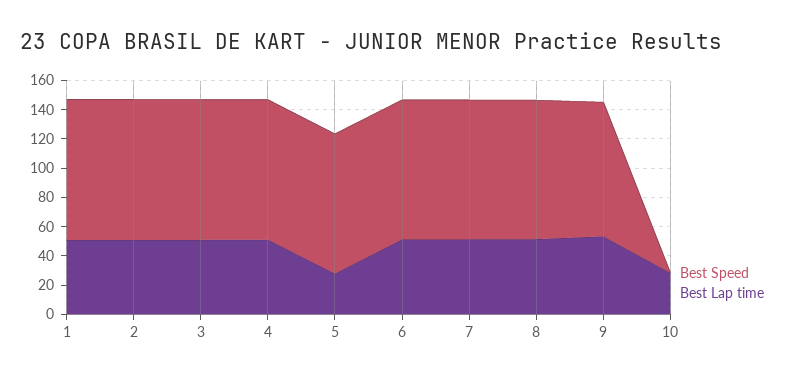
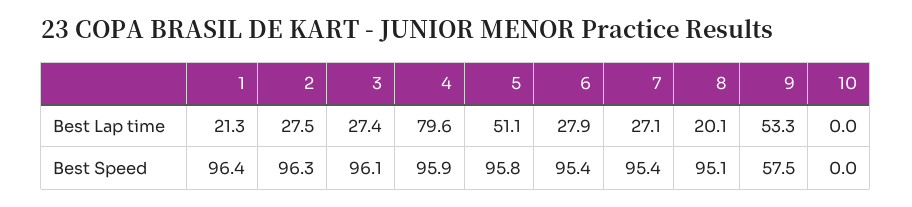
Best Lap time, 1: 50 -> 21.3
Best Lap time, 2: 50 -> 27.5
Best Lap time, 3: 50 -> 27.4
Best Lap time, 4: 50 -> 79.6
Best Lap time, 5: 30 -> 51.1
Best Lap time, 6: 50 -> 27.9
Best Lap time, 7: 50 -> 27.1
Best Lap time, 8: 50 -> 20.1
Best Speed, 9: 90 -> 57.5
Best Lap time, 10: 30 -> 0

